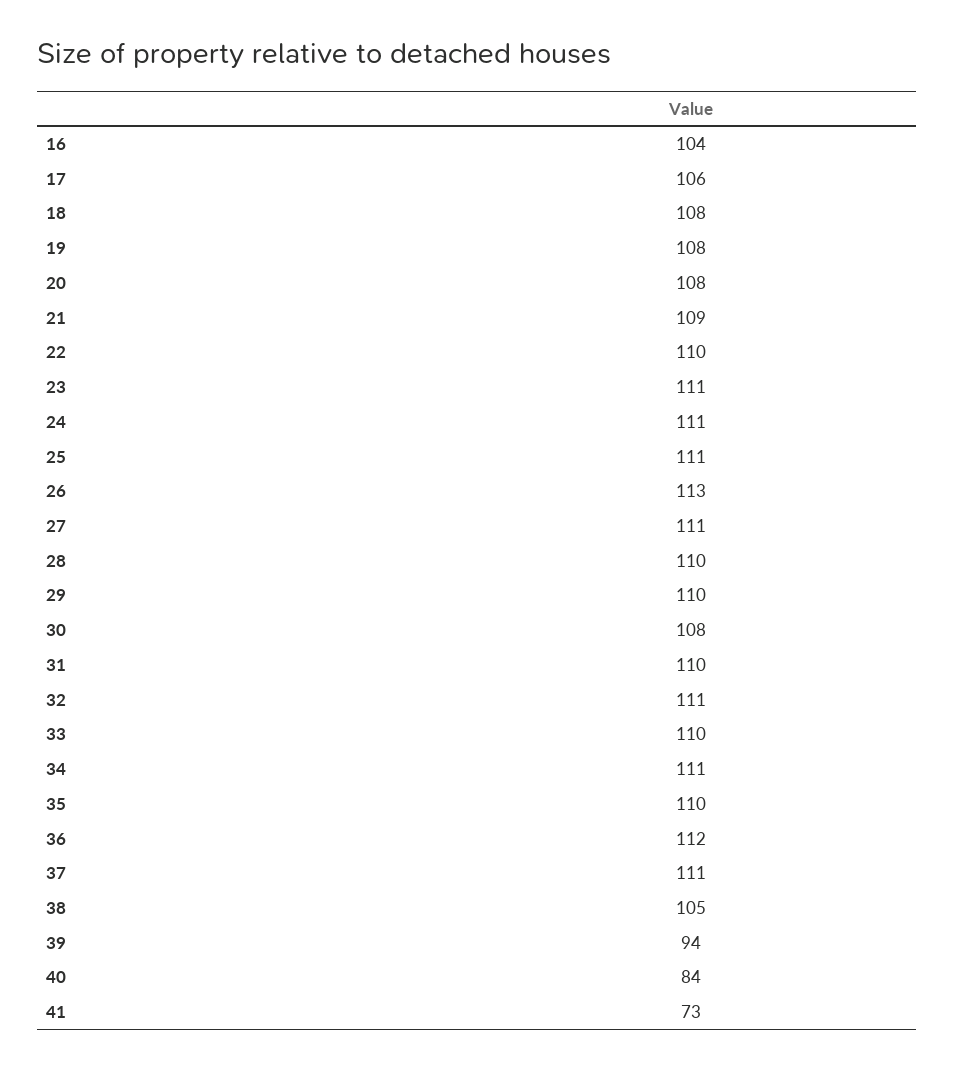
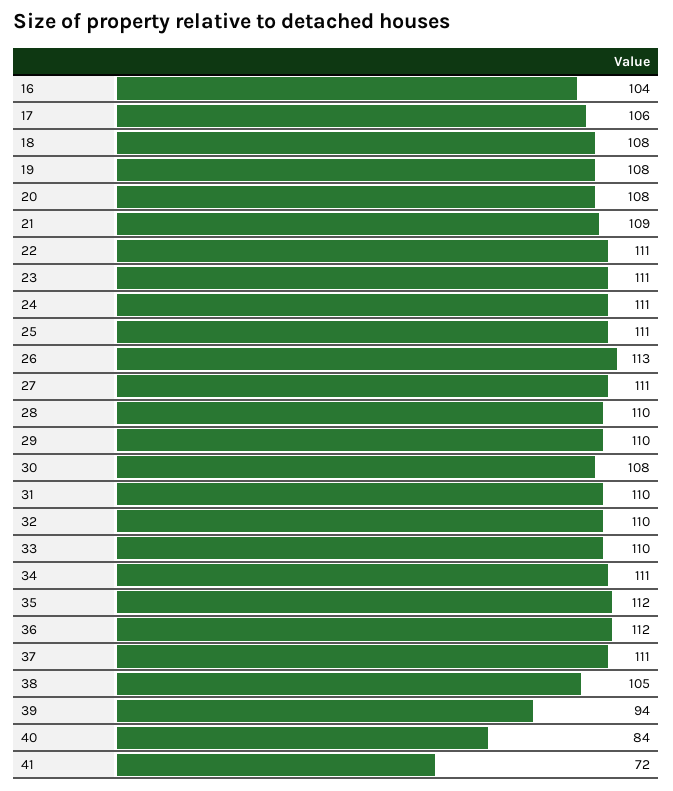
22: 110 -> 111
32: 111 -> 110
35: 110 -> 112
41: 73 -> 72

